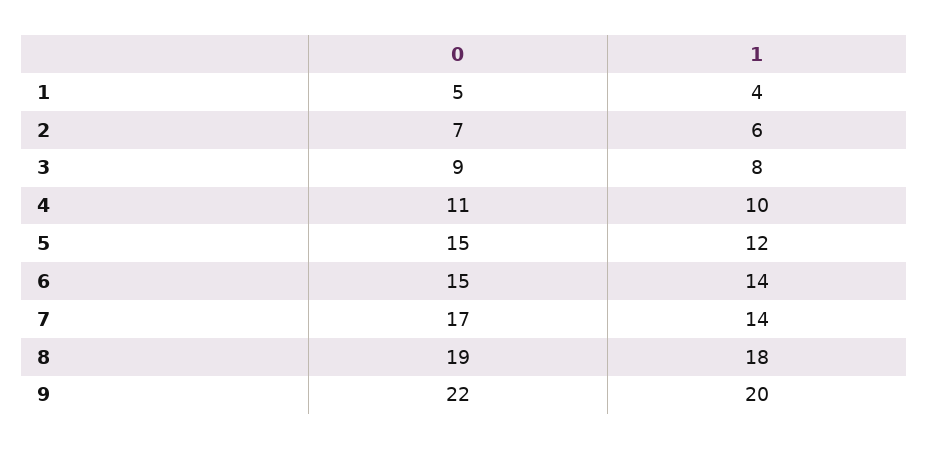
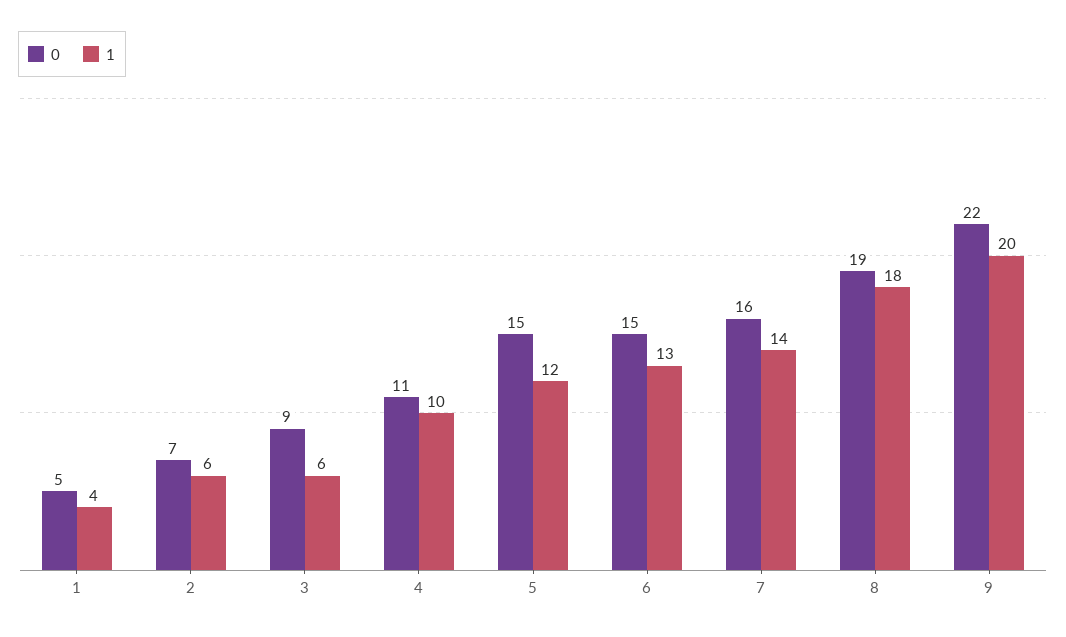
1, 3: 8 -> 6
1, 6: 14 -> 13
0, 7: 17 -> 16

